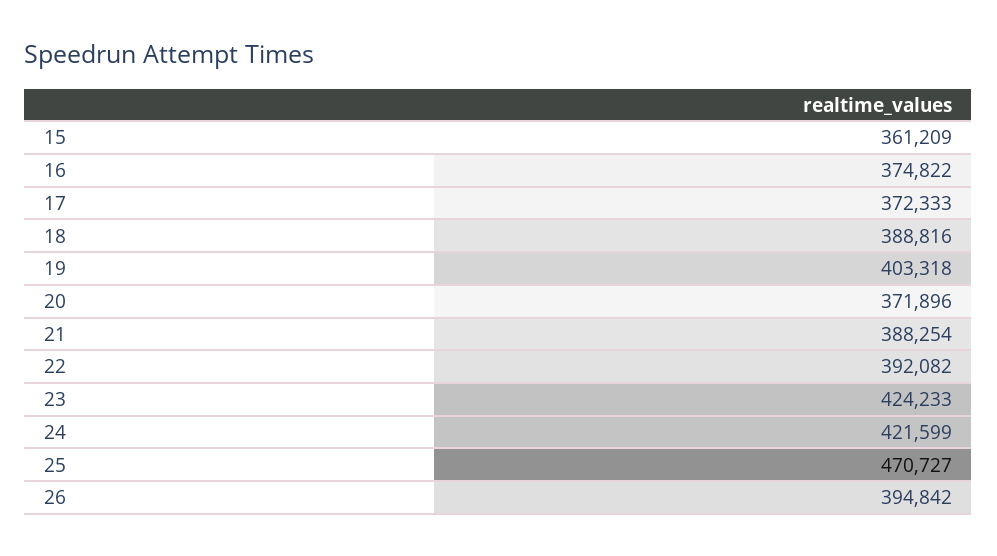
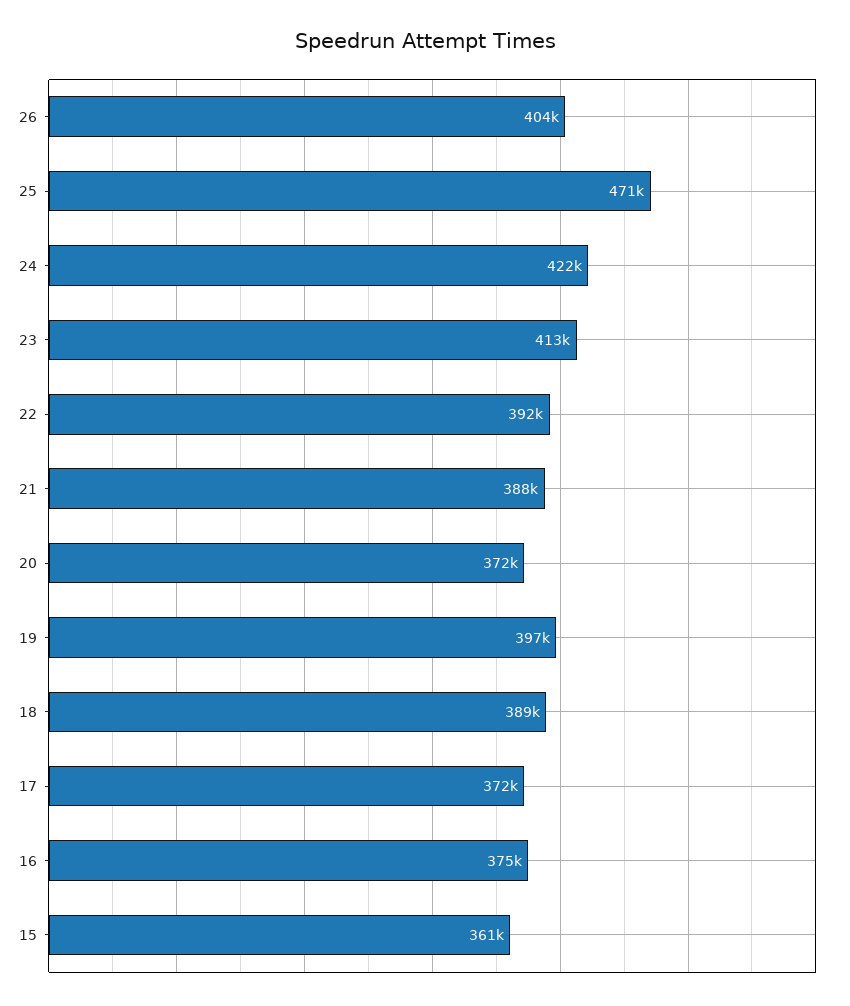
19: 403318 -> 397000
23: 424233 -> 413000
26: 394842 -> 404000

